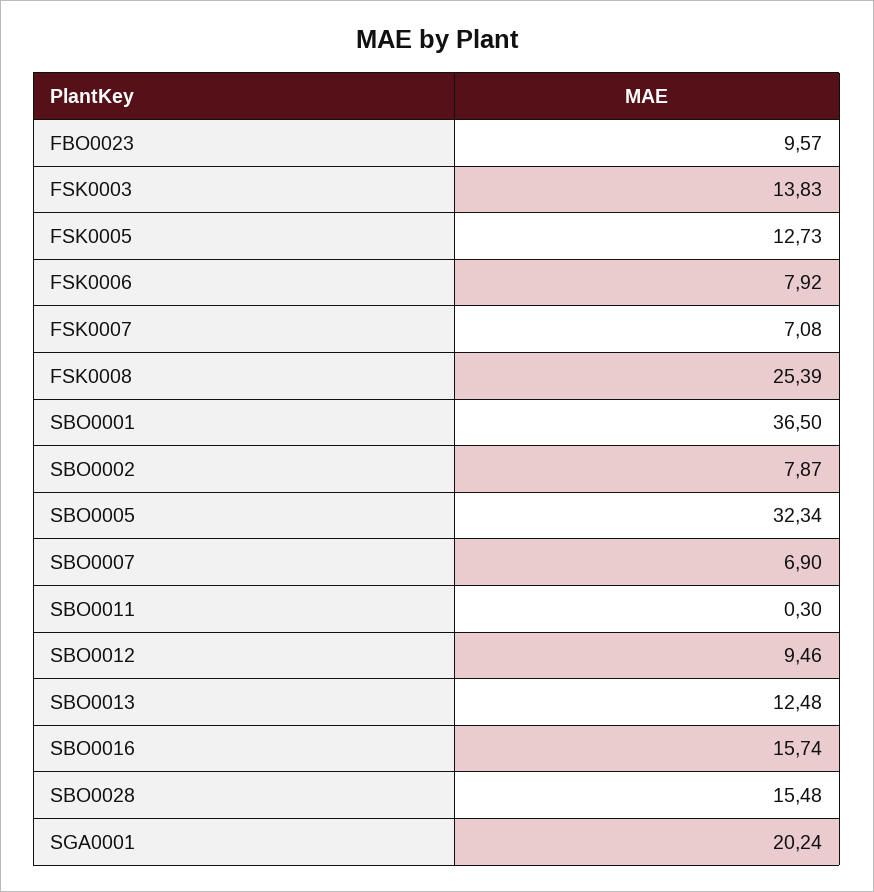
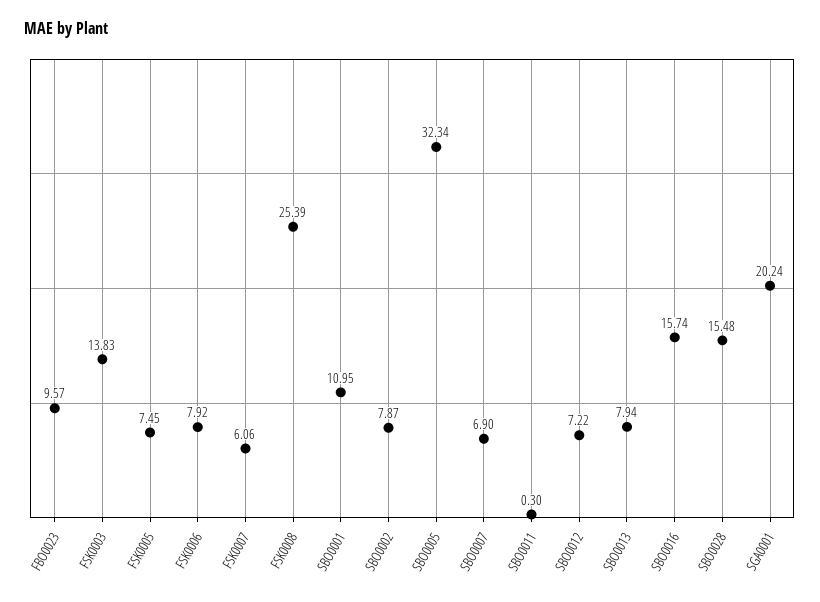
FSK0005: 12.73 -> 7.45
FSK0007: 7.08 -> 6.06
SBO0001: 36.5 -> 10.95
SBO0012: 9.46 -> 7.22
SBO0013: 12.48 -> 7.94

